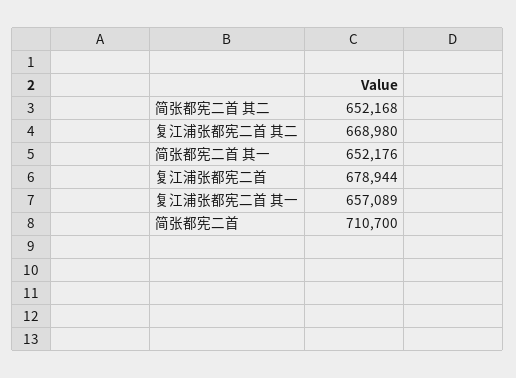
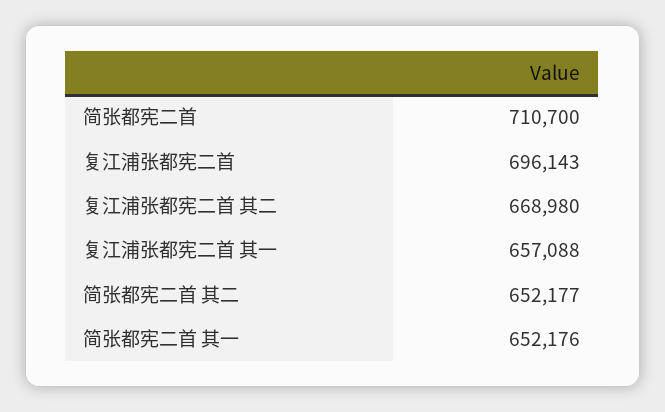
简张都宪二首 其二: 652168 -> 652177
复江浦张都宪二首: 678944 -> 696143
复江浦张都宪二首 其一: 657089 -> 657088

